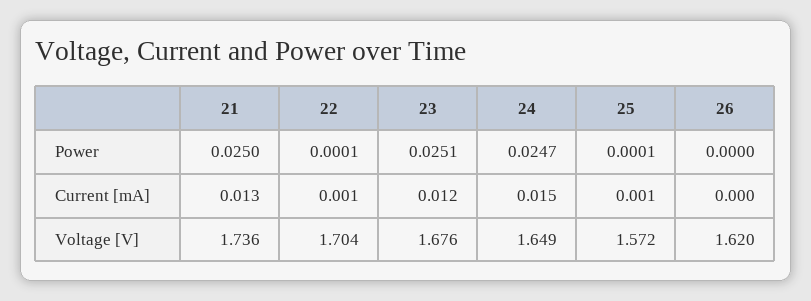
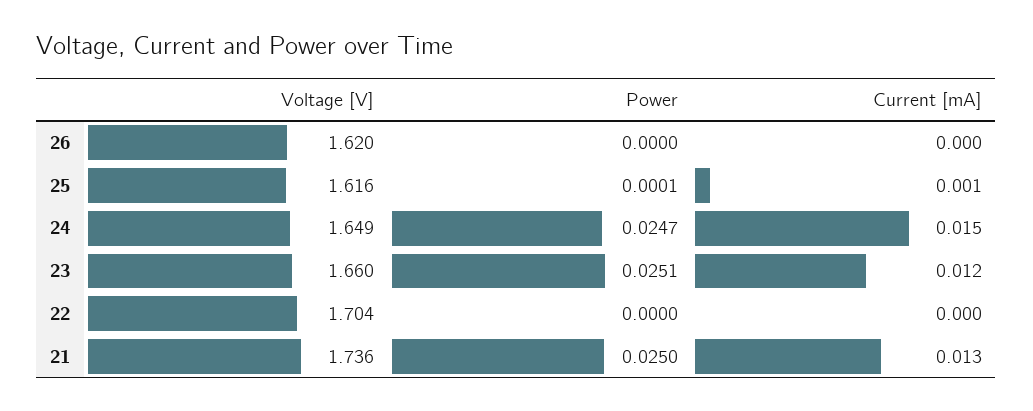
22, Power: 0.0001 -> 0
22, Current [mA]: 0.001 -> 0
23, Voltage [V]: 1.676 -> 1.66
25, Voltage [V]: 1.572 -> 1.616

